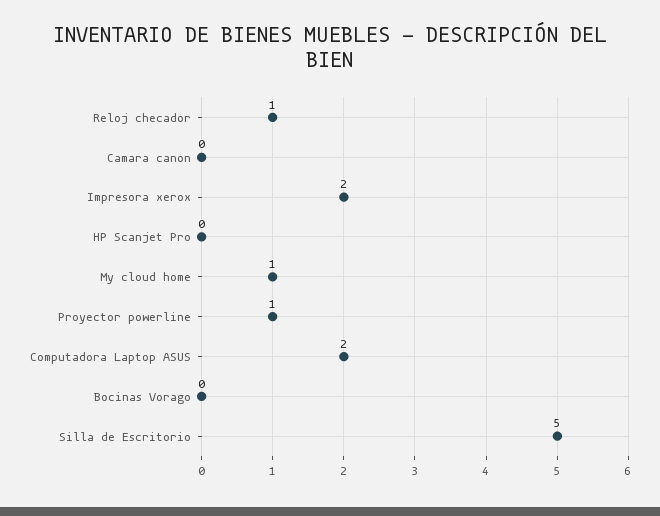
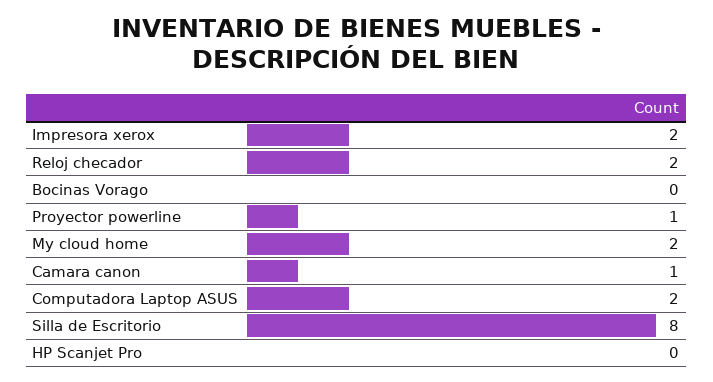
Reloj checador: 1 -> 2
Camara canon: 0 -> 1
My cloud home: 1 -> 2
Silla de Escritorio: 5 -> 8

